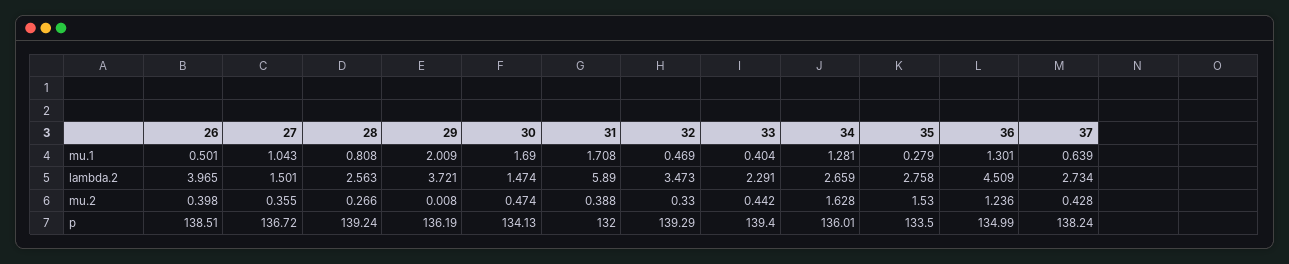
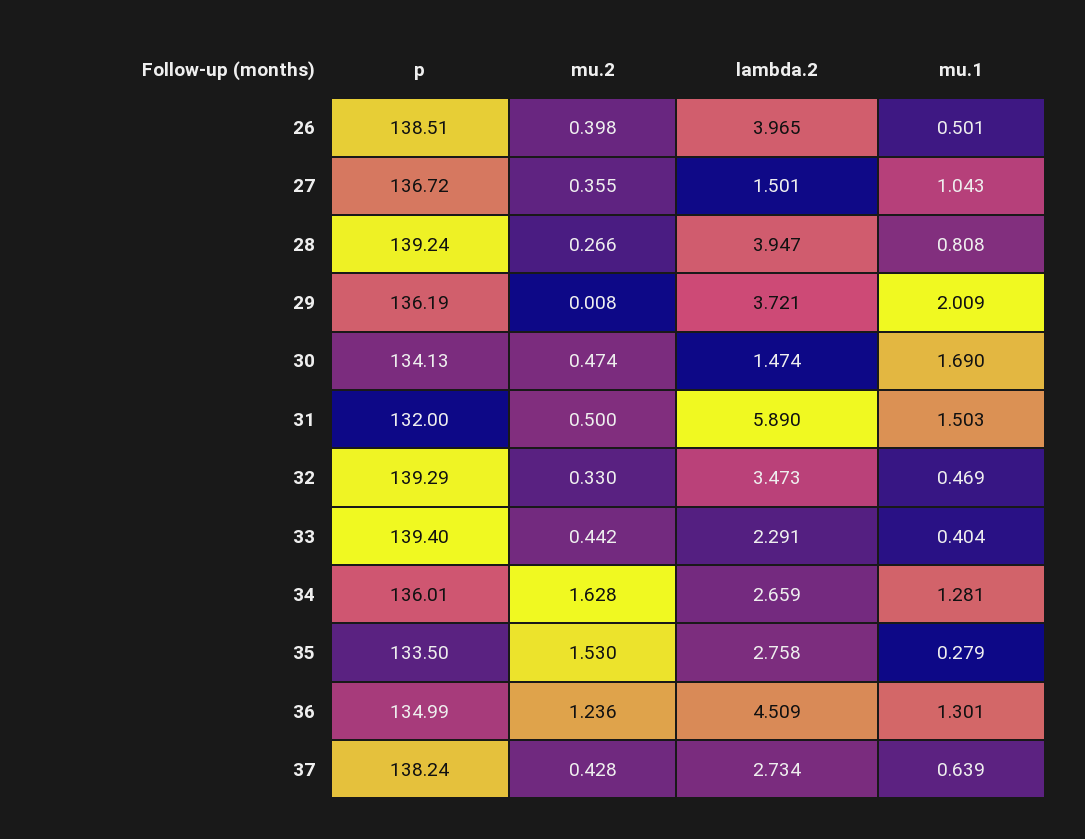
31, mu.1: 1.708 -> 1.503
28, lambda.2: 2.563 -> 3.947
31, mu.2: 0.388 -> 0.5

